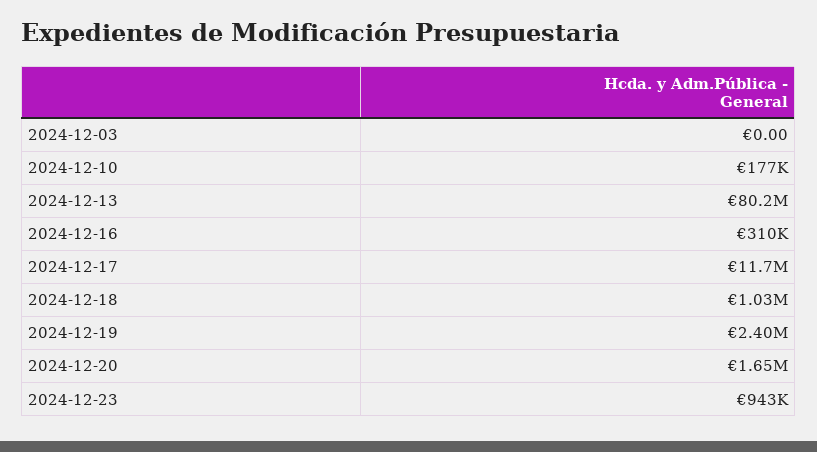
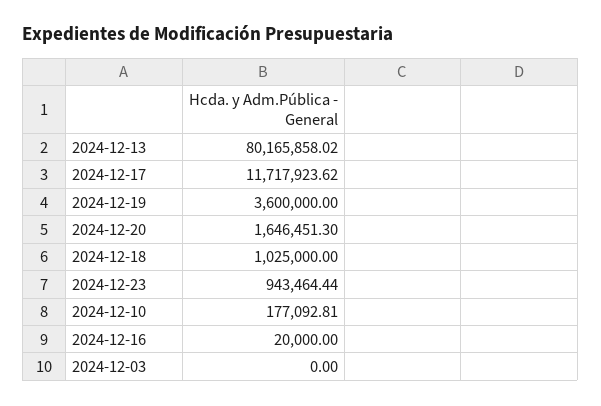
2024-12-16: 310000 -> 20000
2024-12-19: 2400000 -> 3600000

